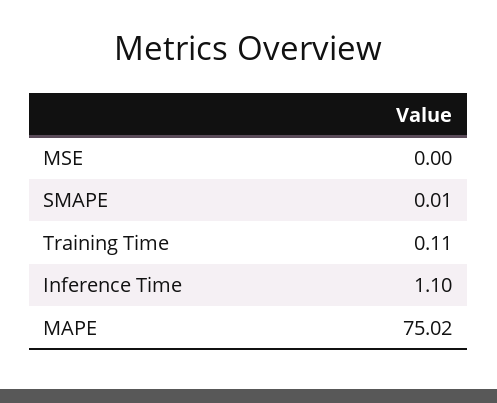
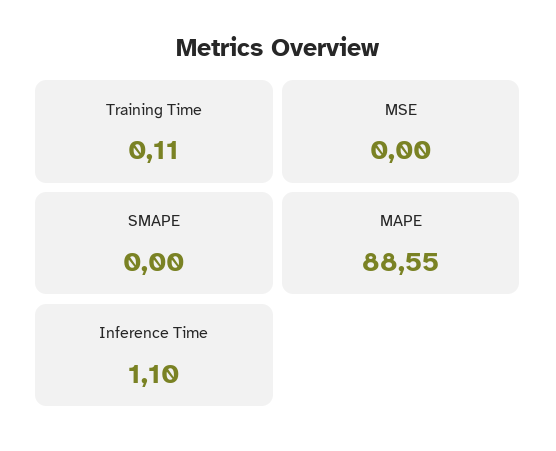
SMAPE: 0.01 -> 0
MAPE: 75.02 -> 88.55

